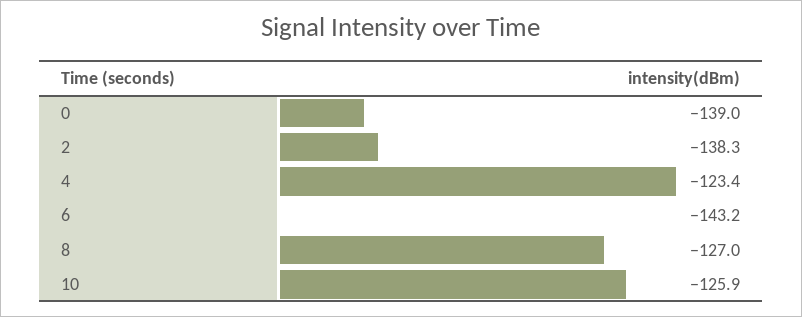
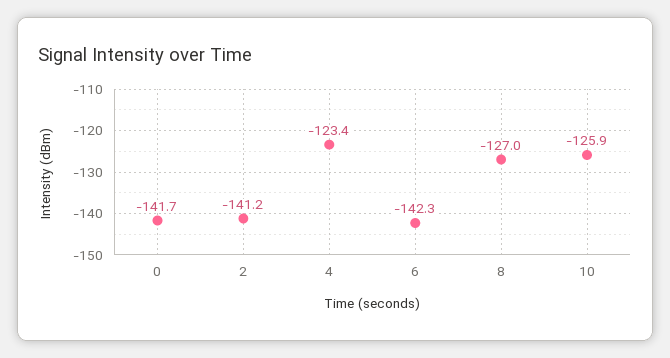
0: -139 -> -141.7
2: -138.3 -> -141.2
6: -143.2 -> -142.3

